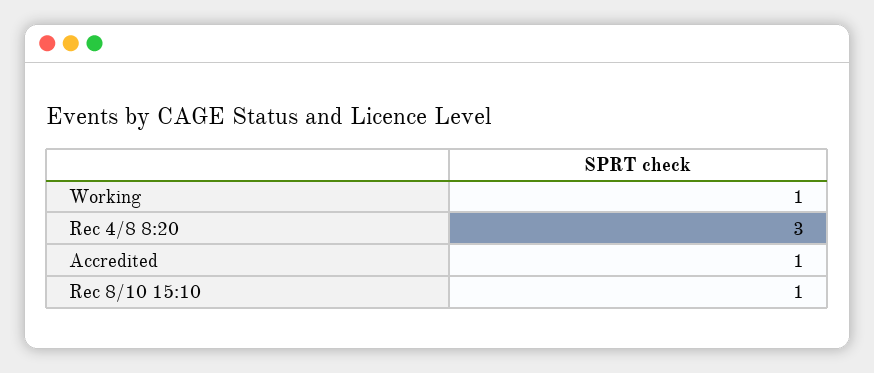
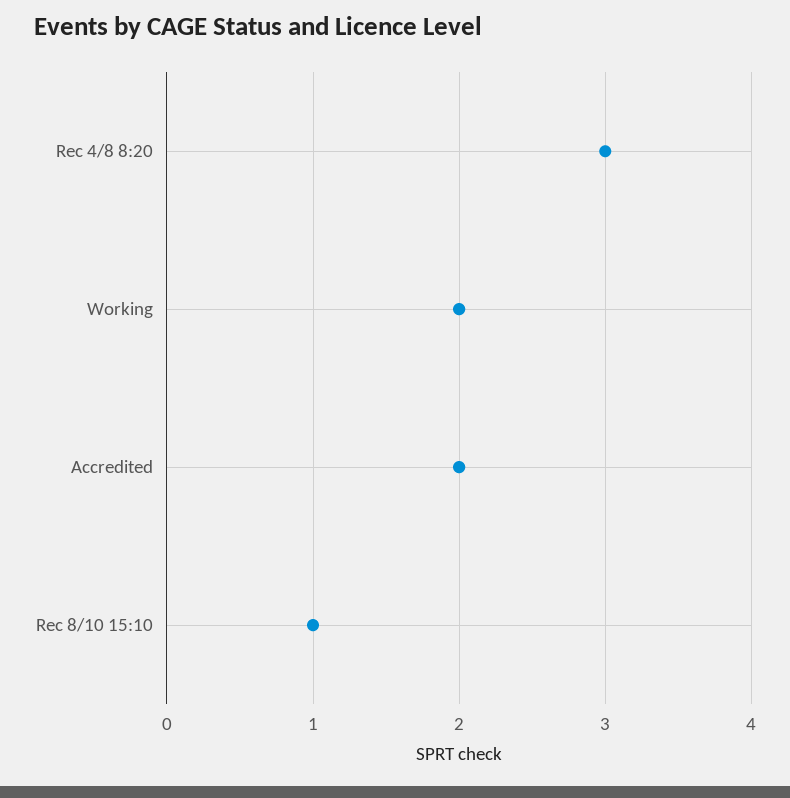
Working: 1 -> 2
Accredited: 1 -> 2

